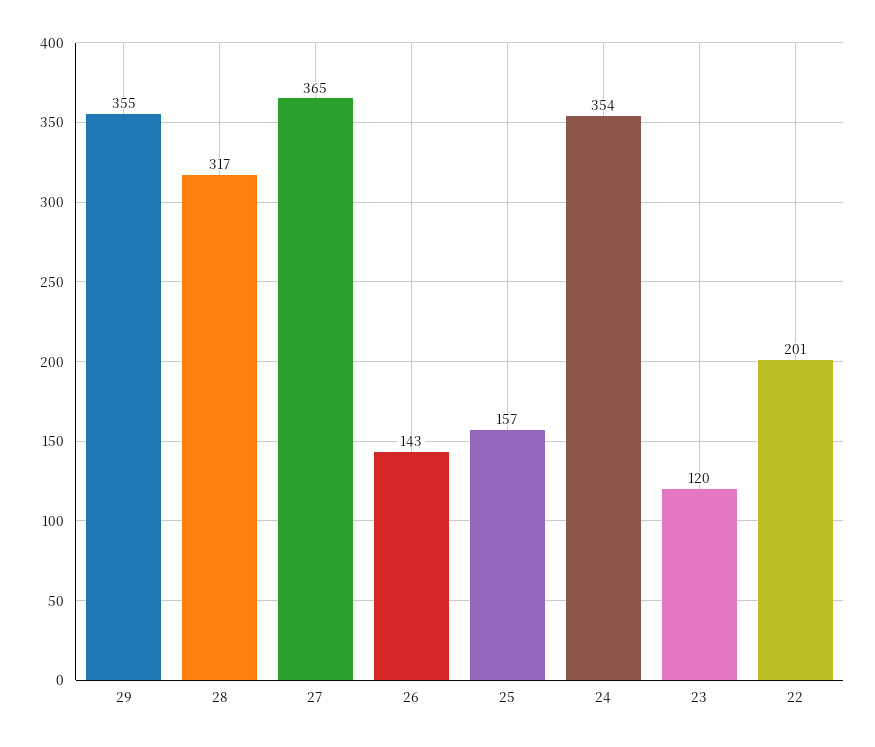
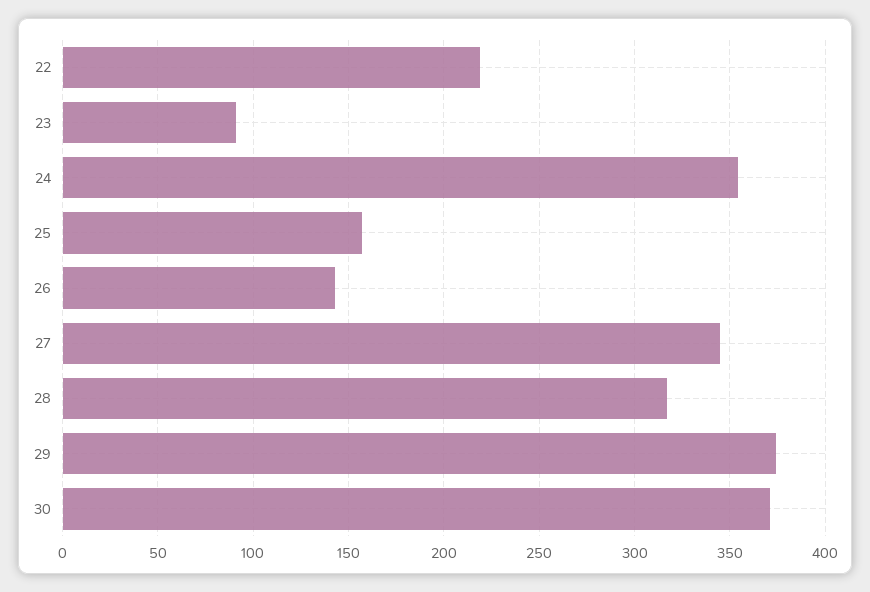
29: 355 -> 375
27: 365 -> 345
23: 120 -> 90
22: 201 -> 220
30: none -> 370

